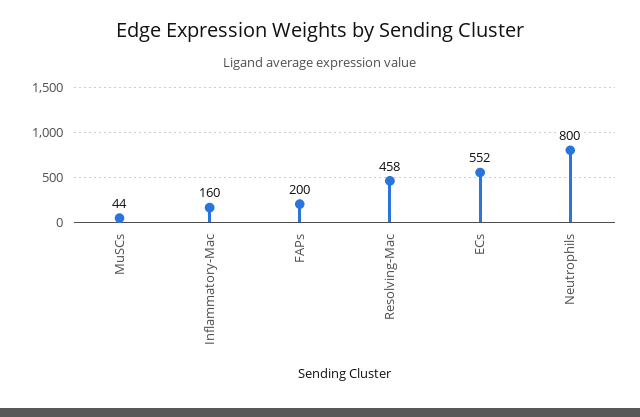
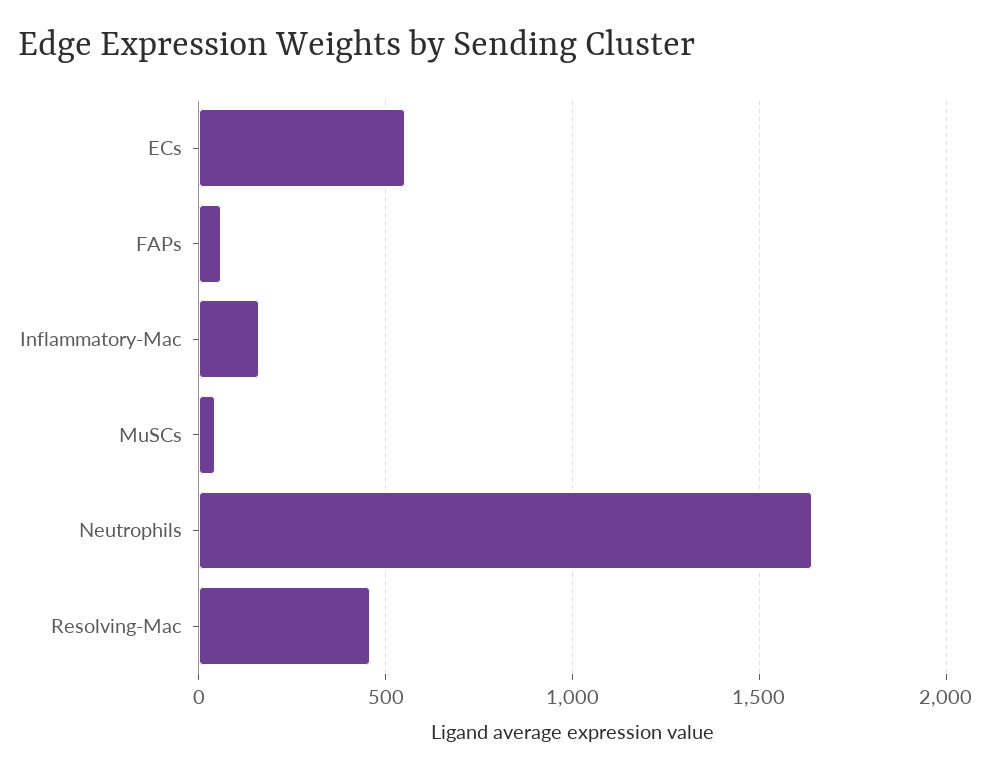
FAPs: 200 -> 50
Neutrophils: 800 -> 1650

